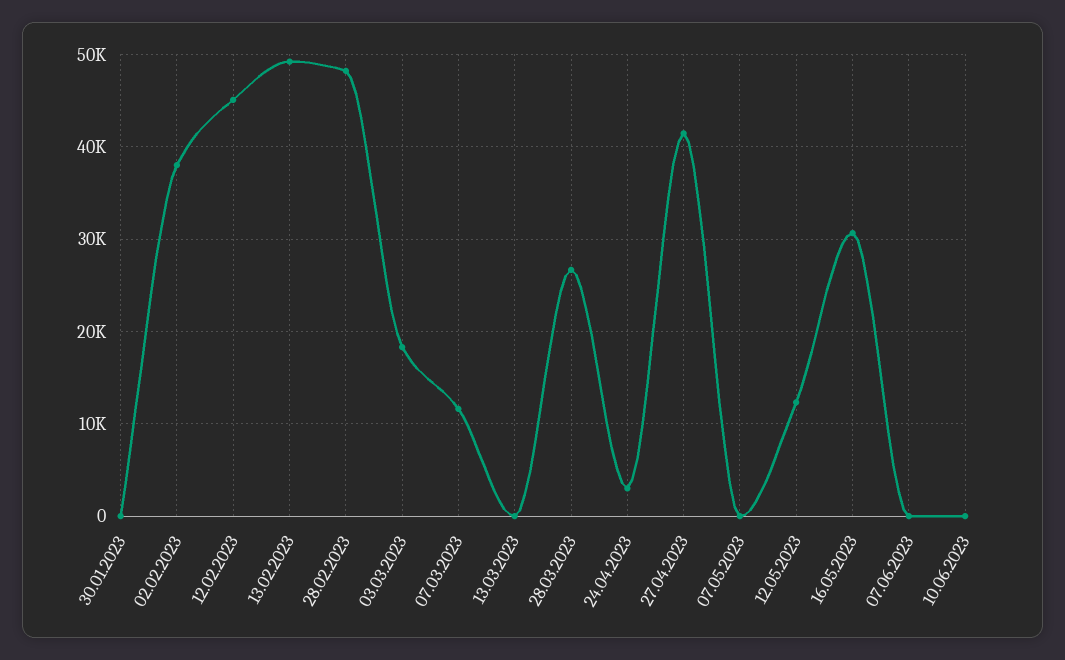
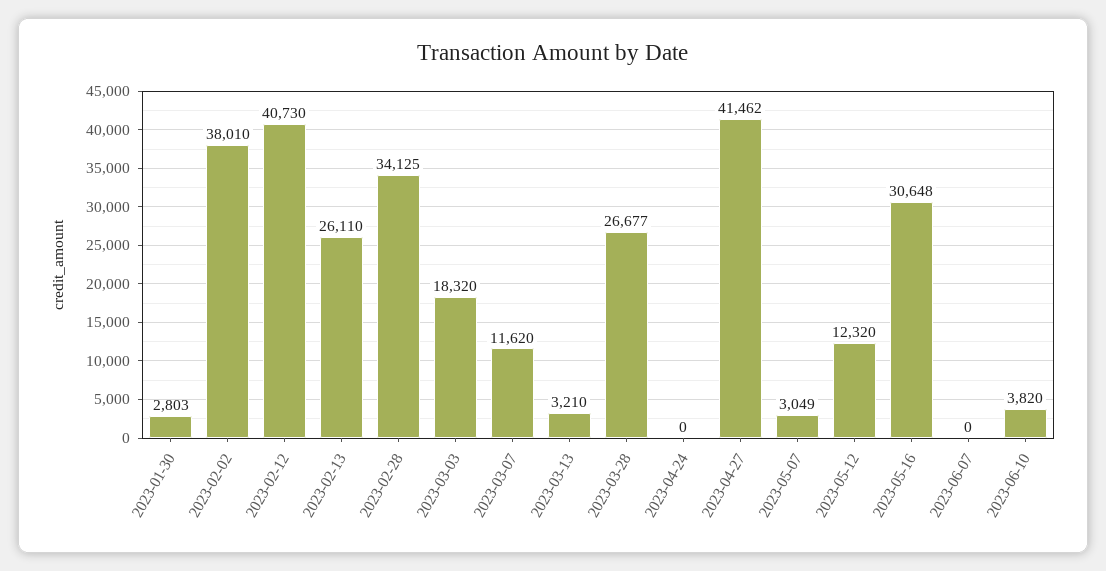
30.01.2023: 0 -> 2803
12.02.2023: 45000 -> 40730
13.02.2023: 49000 -> 26110
28.02.2023: 48000 -> 34125
13.03.2023: 0 -> 3210
24.04.2023: 3000 -> 0
07.05.2023: 0 -> 3049
10.06.2023: 0 -> 3820

